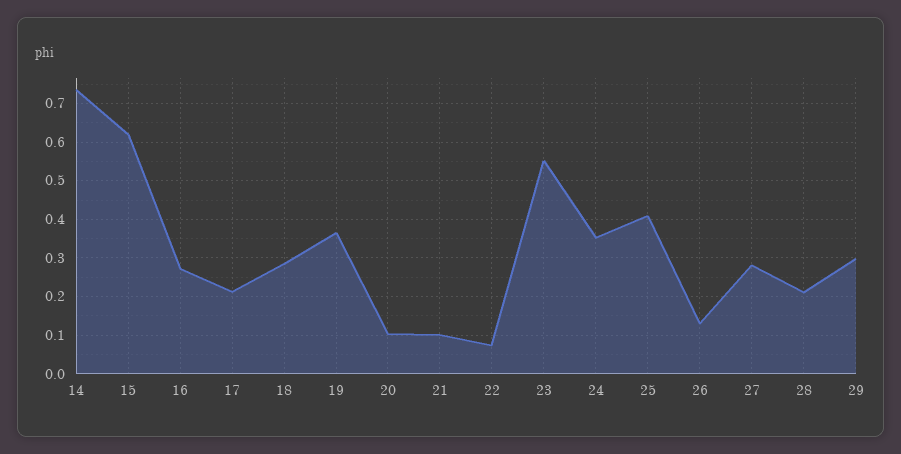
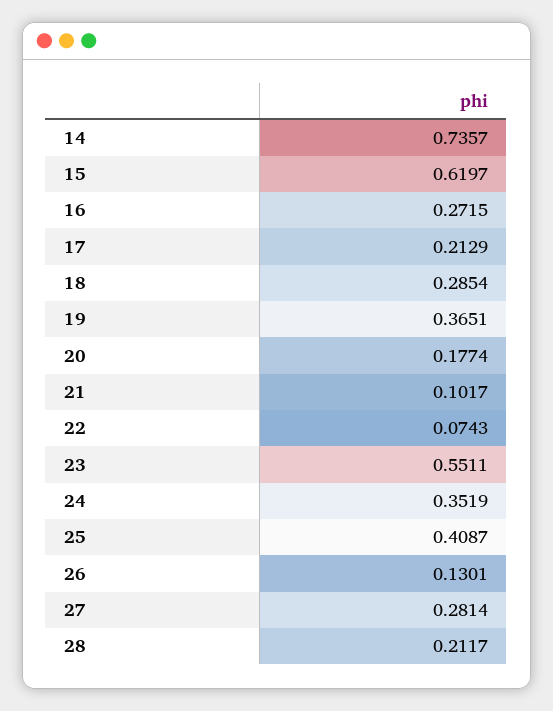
20: 0.1 -> 0.1774
29: 0.3 -> none

